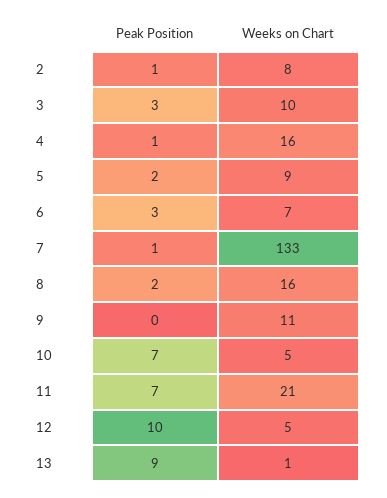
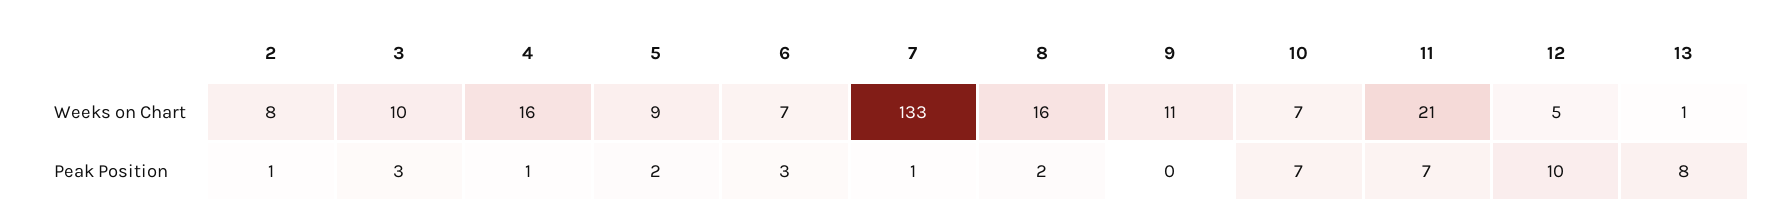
Weeks on Chart, 10: 5 -> 7
Peak Position, 13: 9 -> 8

